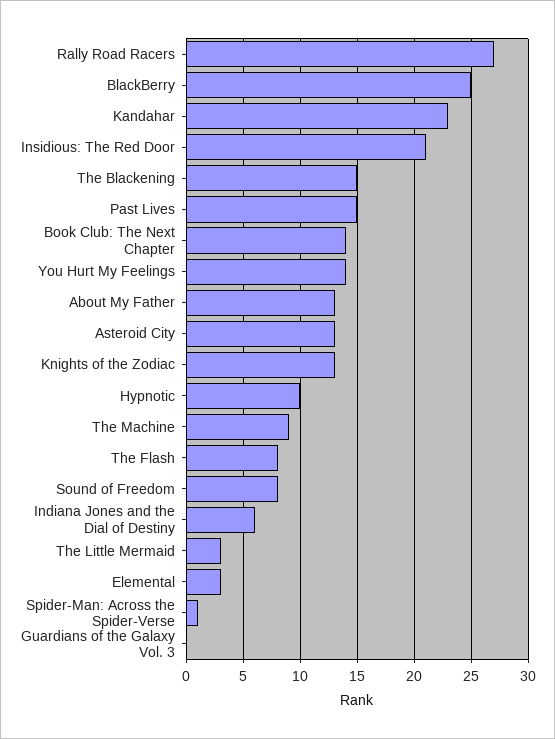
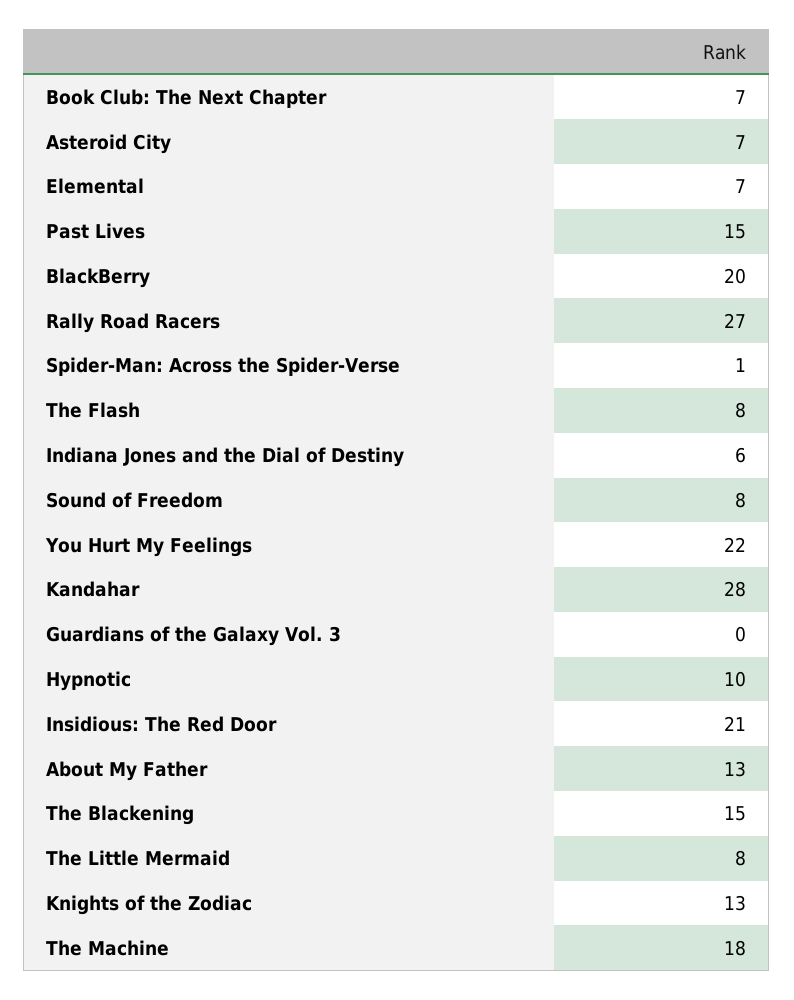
BlackBerry: 25 -> 20
Kandahar: 23 -> 28
Book Club: The Next Chapter: 14 -> 7
You Hurt My Feelings: 14 -> 22
Asteroid City: 13 -> 7
The Machine: 9 -> 18
The Little Mermaid: 3 -> 8
Elemental: 3 -> 7

